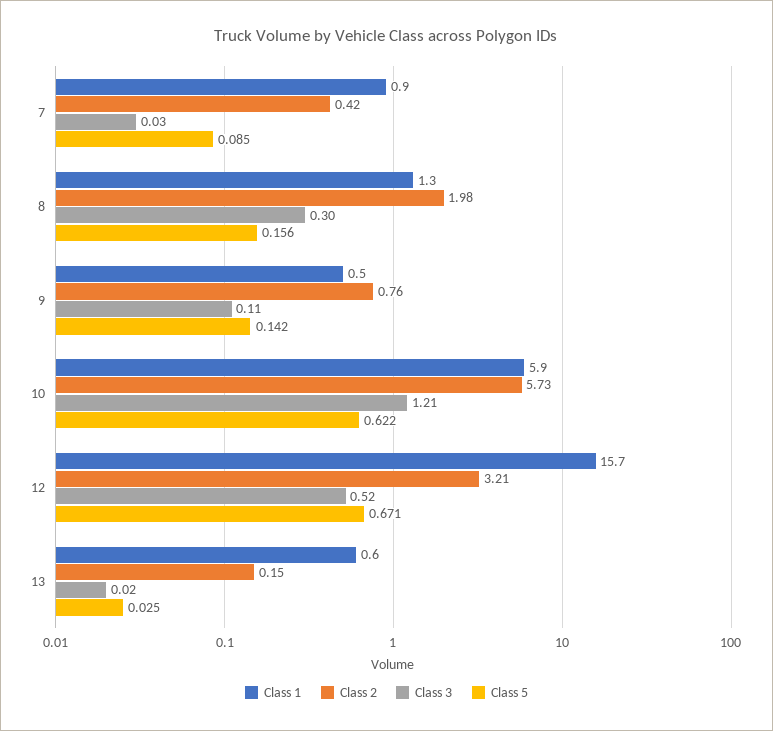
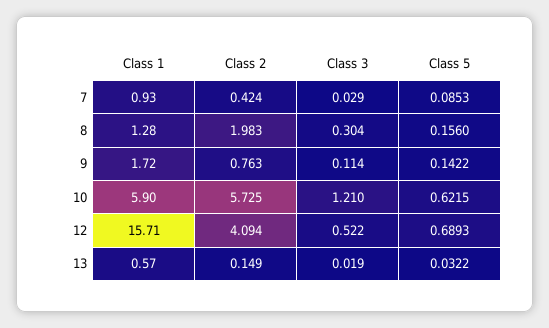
Class 1, 9: 0.5 -> 1.72
Class 2, 12: 3.21 -> 4.094
Class 5, 12: 0.671 -> 0.6893
Class 5, 13: 0.025 -> 0.0322

